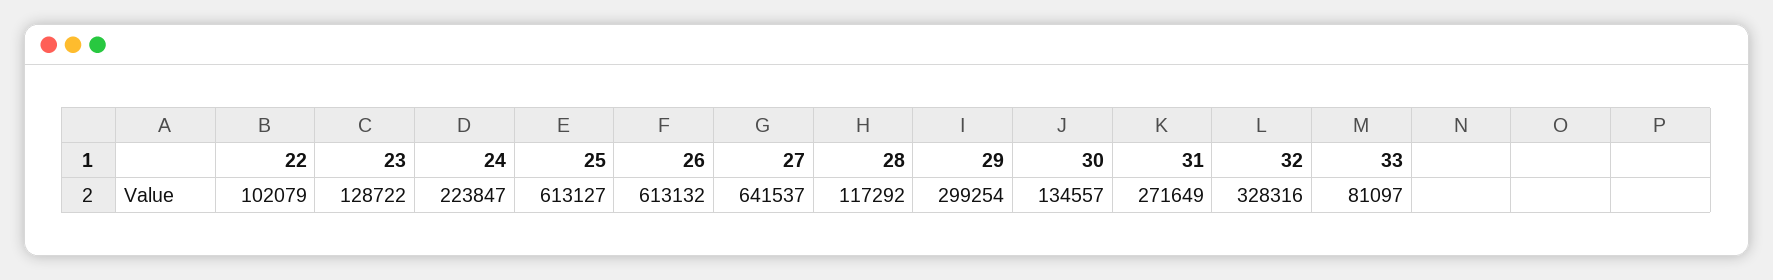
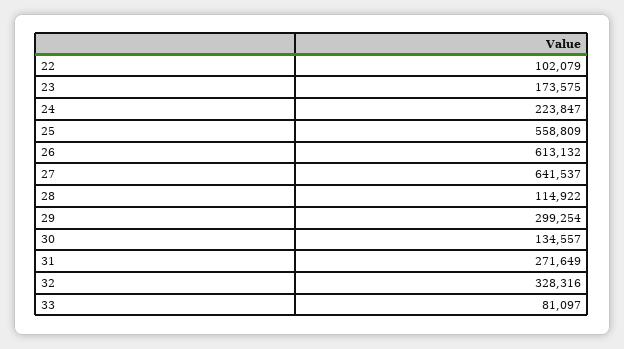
23: 128722 -> 173575
25: 613127 -> 558809
28: 117292 -> 114922

